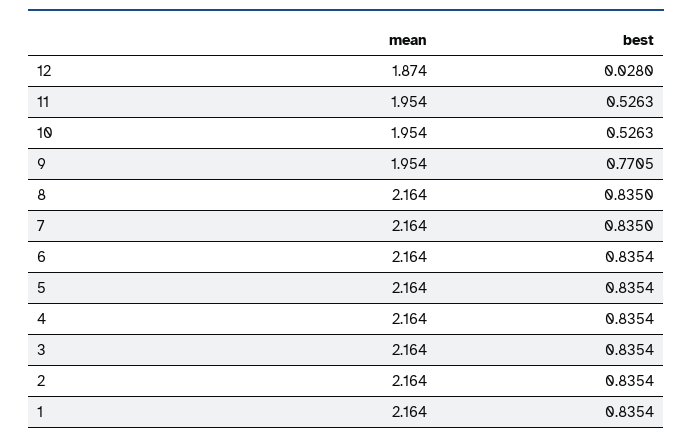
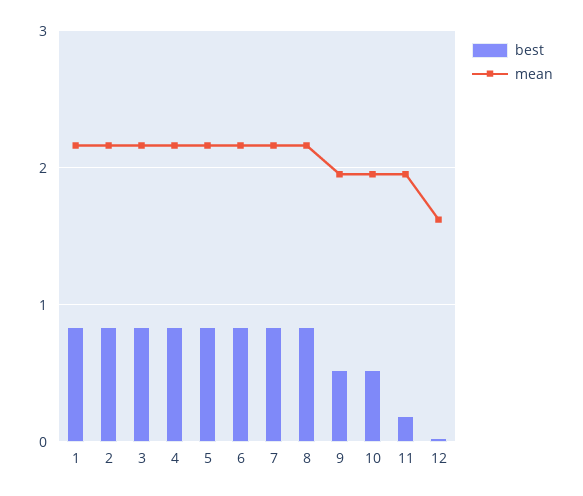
mean, 12: 1.874 -> 1.6
best, 11: 0.5263 -> 0.2
best, 9: 0.7705 -> 0.5

